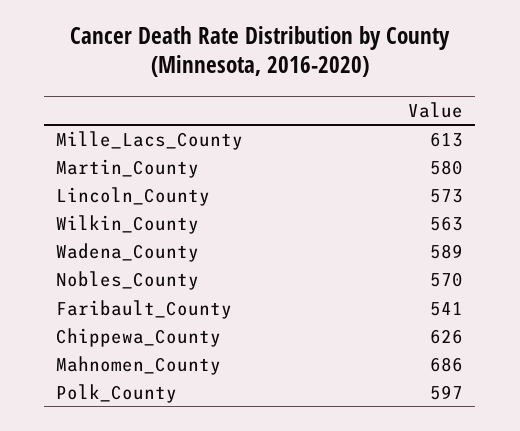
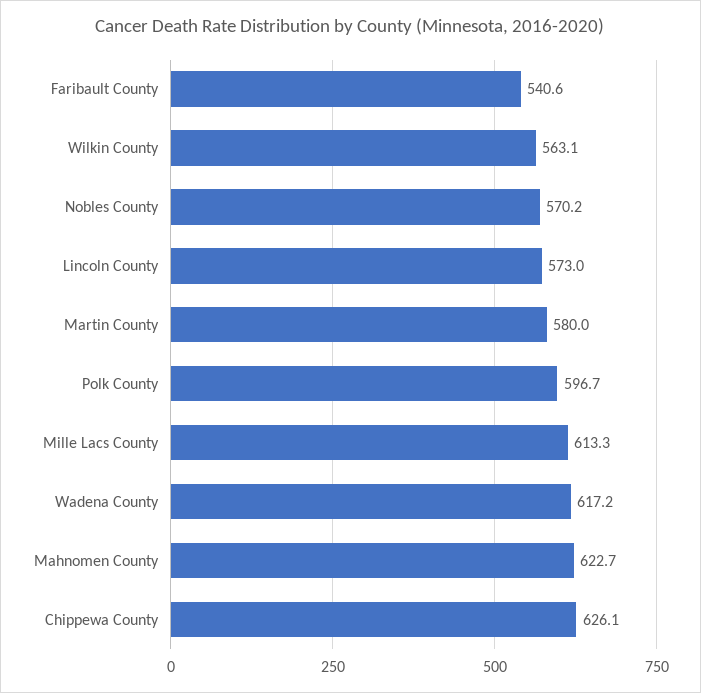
Wadena_County: 589 -> 617.2
Mahnomen_County: 686 -> 622.7

